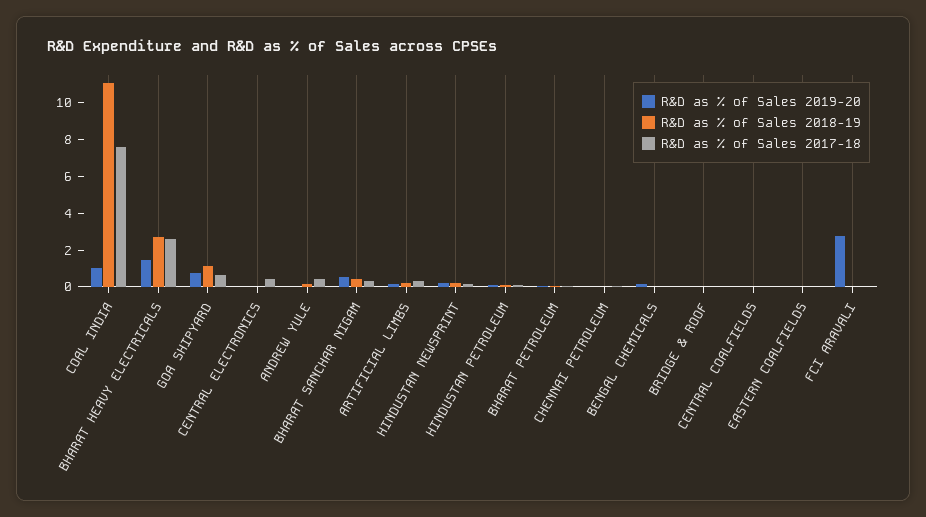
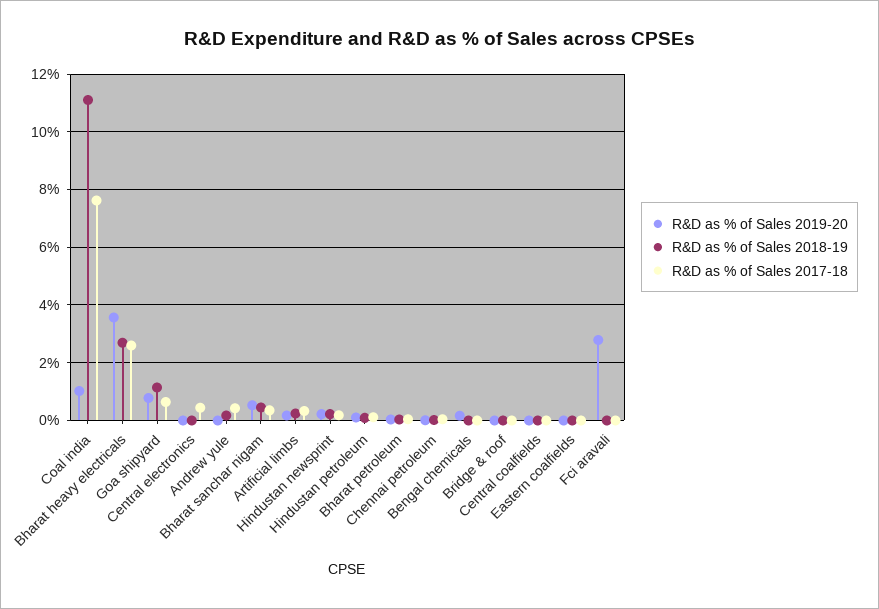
R&D as % of Sales 2019-20, BHARAT HEAVY ELECTRICALS: 1.5 -> 3.5

